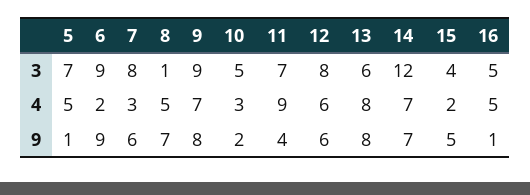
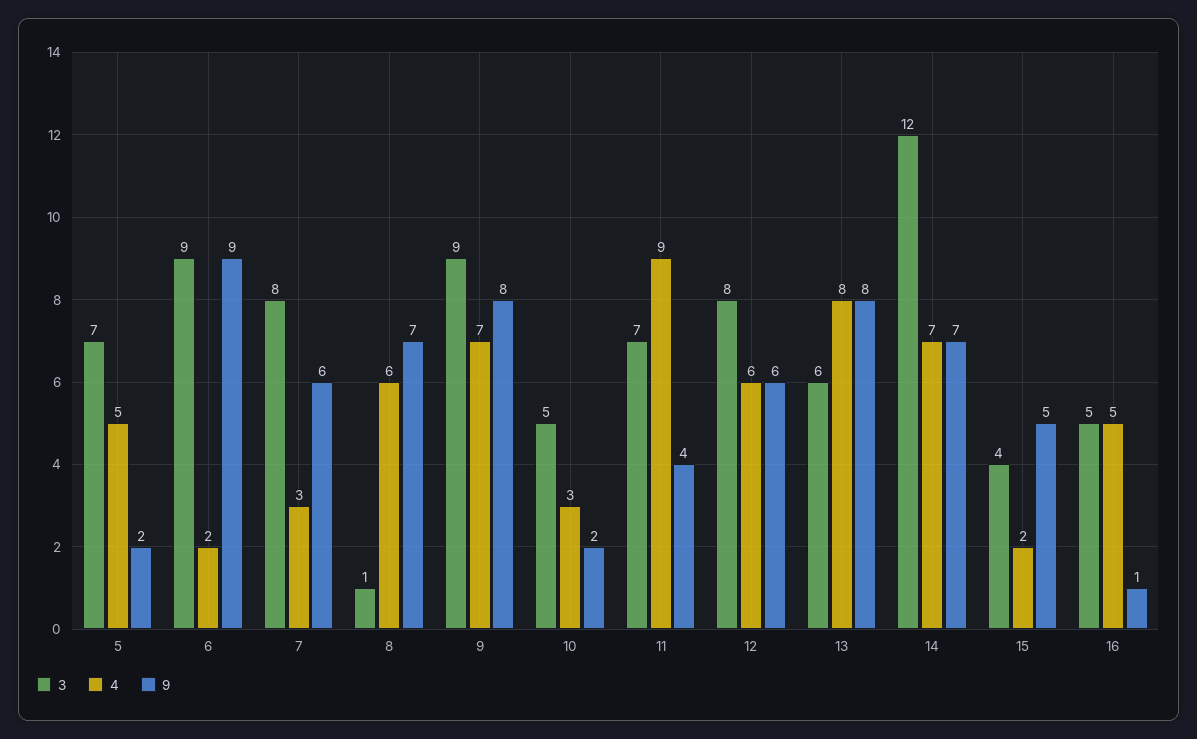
4, 8: 5 -> 6
9, 5: 1 -> 2

